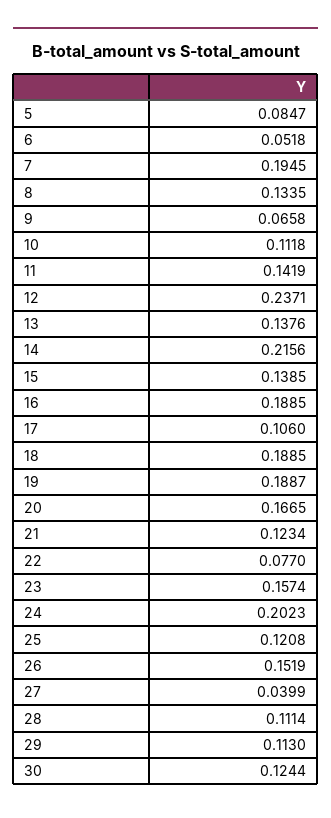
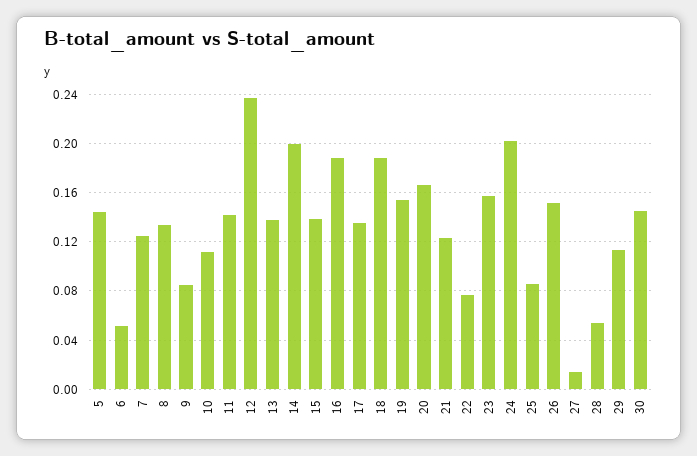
5: 0.0847 -> 0.145
7: 0.1945 -> 0.125
9: 0.0658 -> 0.085
14: 0.2156 -> 0.2
17: 0.106 -> 0.135
19: 0.1887 -> 0.155
25: 0.1208 -> 0.085
27: 0.0399 -> 0.015
28: 0.1114 -> 0.055
30: 0.1244 -> 0.145

